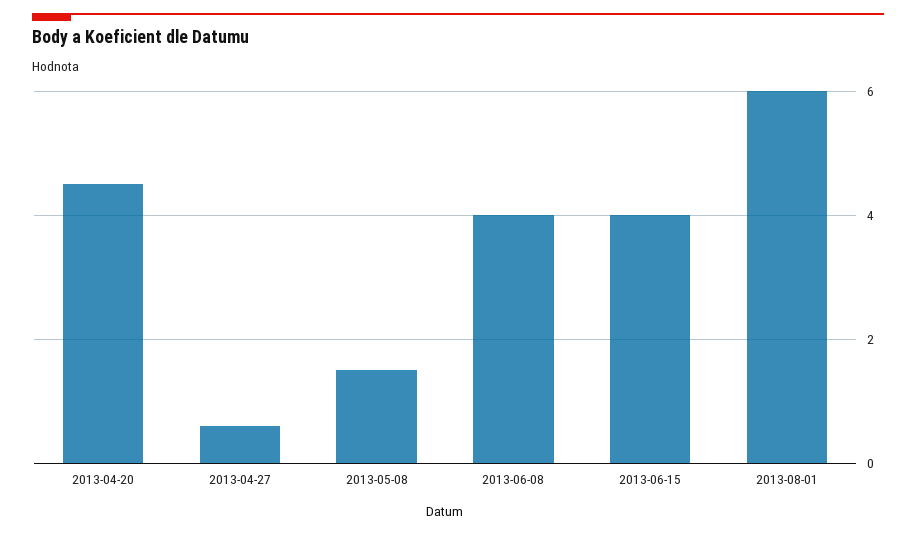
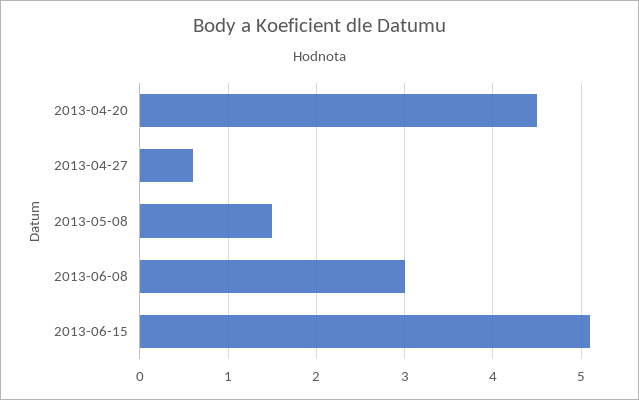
2013-06-08: 4 -> 3
2013-06-15: 4 -> 5.1
2013-08-01: 6 -> none

